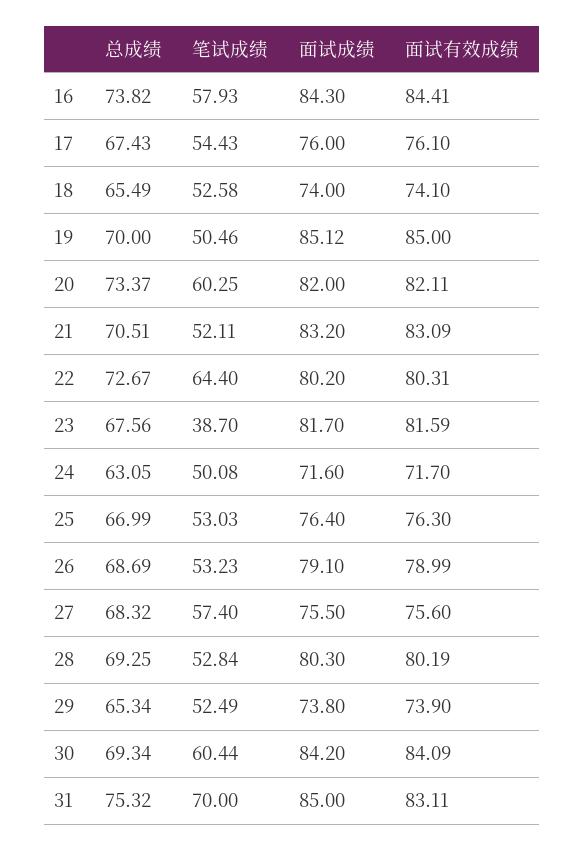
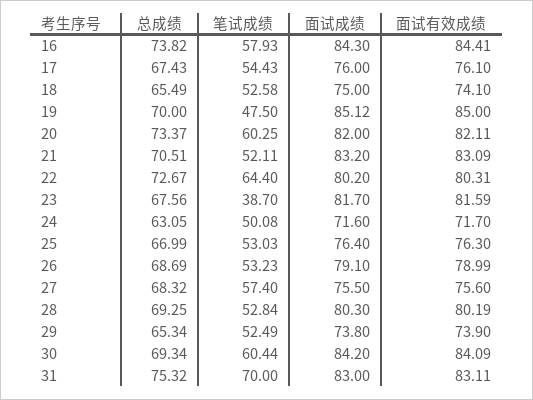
面试成绩, 18: 74 -> 75
笔试成绩, 19: 50.46 -> 47.5
面试成绩, 31: 85 -> 83

